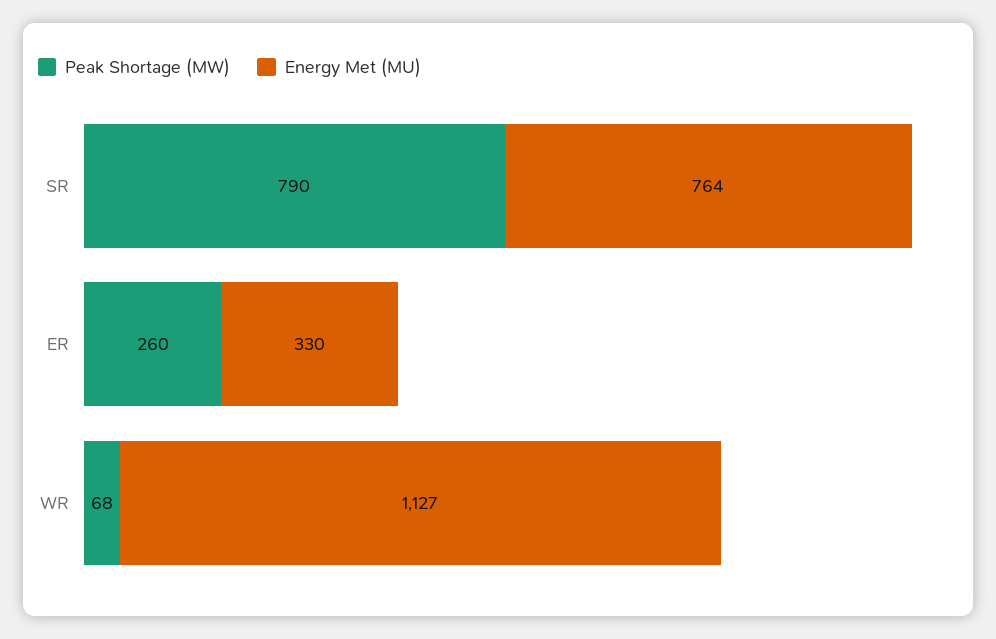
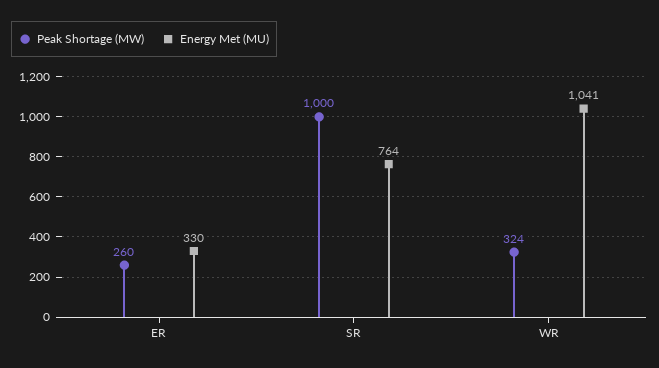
Peak Shortage (MW), SR: 790 -> 1000
Peak Shortage (MW), WR: 68 -> 324
Energy Met (MU), WR: 1127 -> 1041

